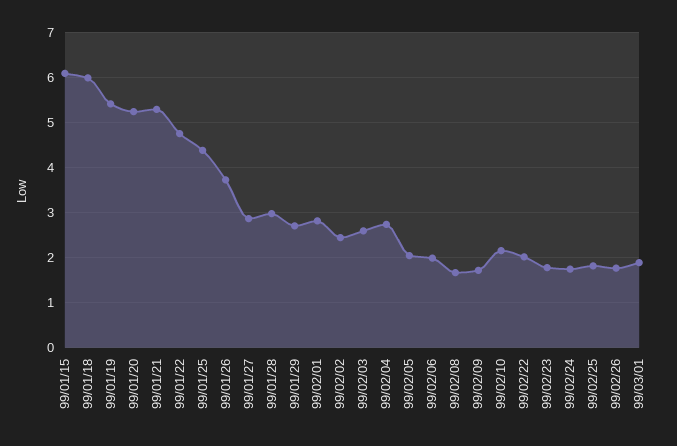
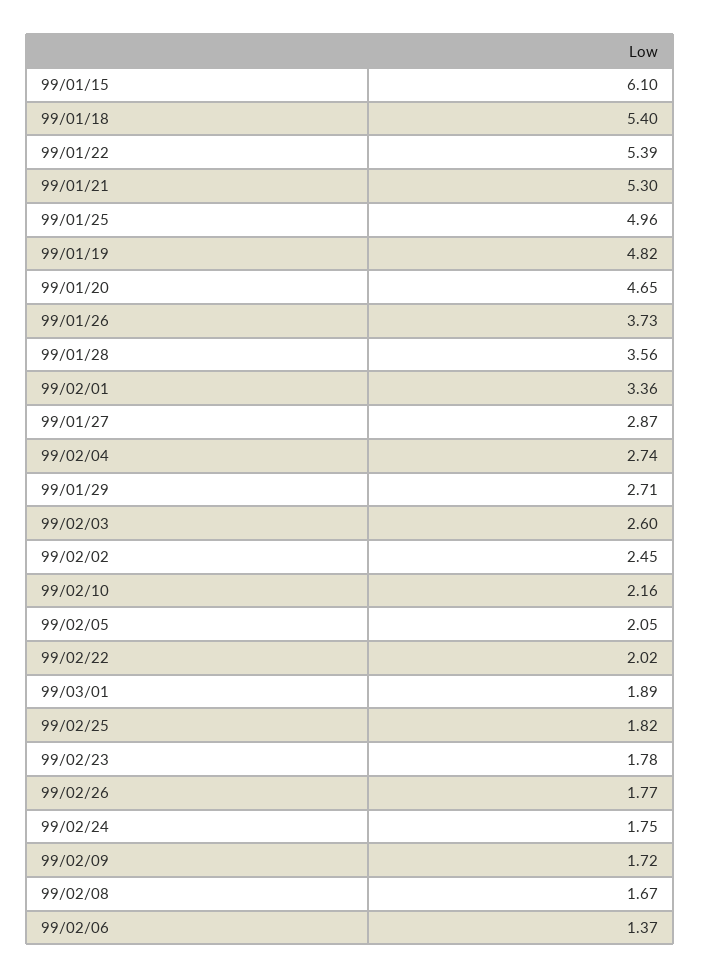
99/01/18: 6 -> 5.4
99/01/19: 5.4 -> 4.82
99/01/20: 5.2 -> 4.65
99/01/22: 4.8 -> 5.39
99/01/25: 4.4 -> 4.96
99/01/28: 3 -> 3.56
99/02/01: 2.8 -> 3.36
99/02/06: 2 -> 1.37

